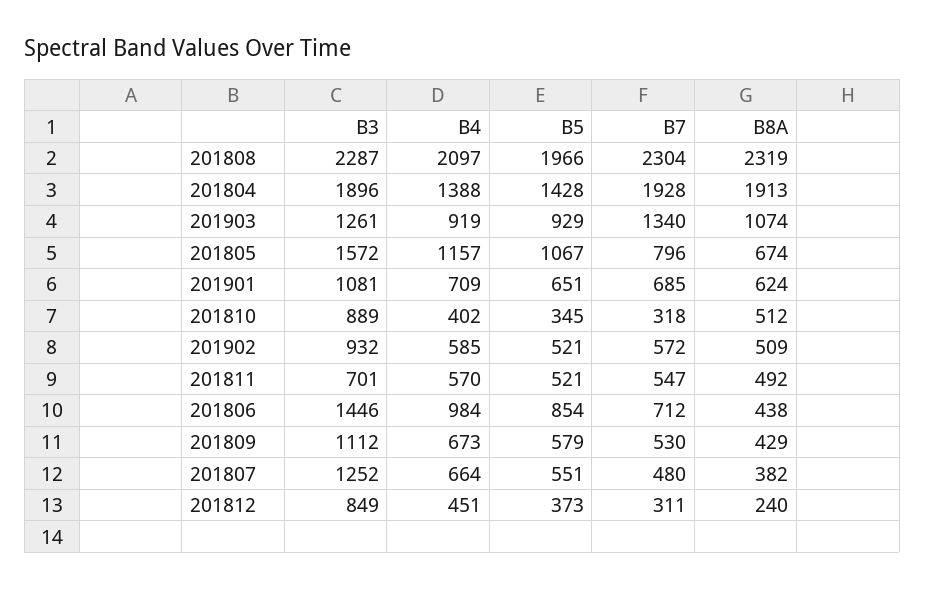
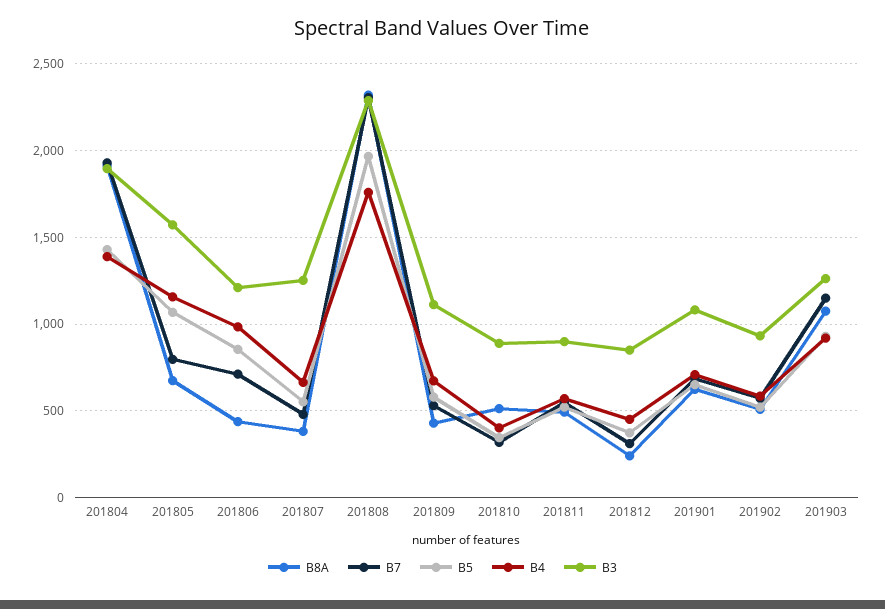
B4, 201808: 2097 -> 1750
B7, 201903: 1340 -> 1150
B3, 201811: 701 -> 900
B3, 201806: 1446 -> 1200

